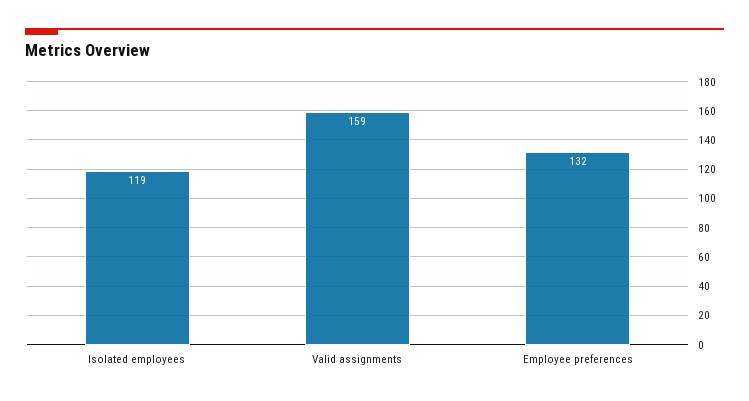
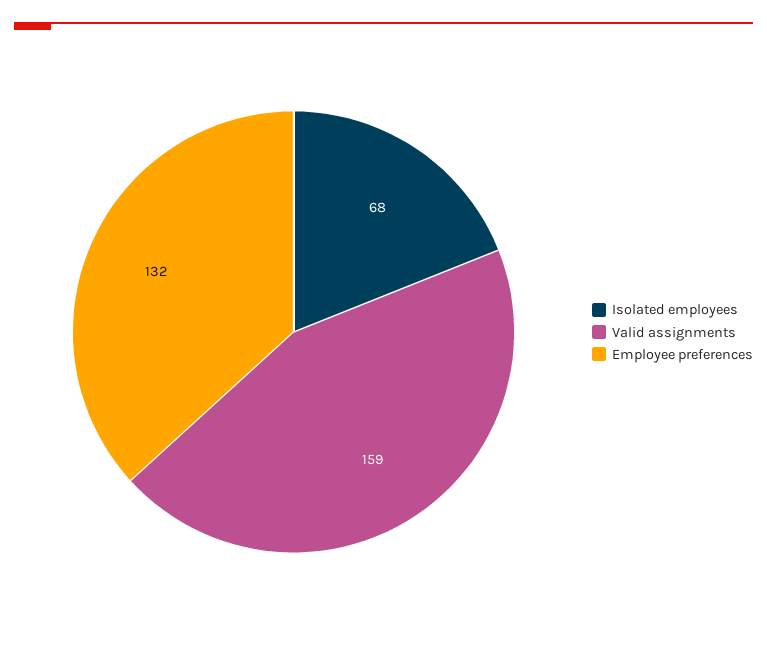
Isolated employees: 119 -> 68

